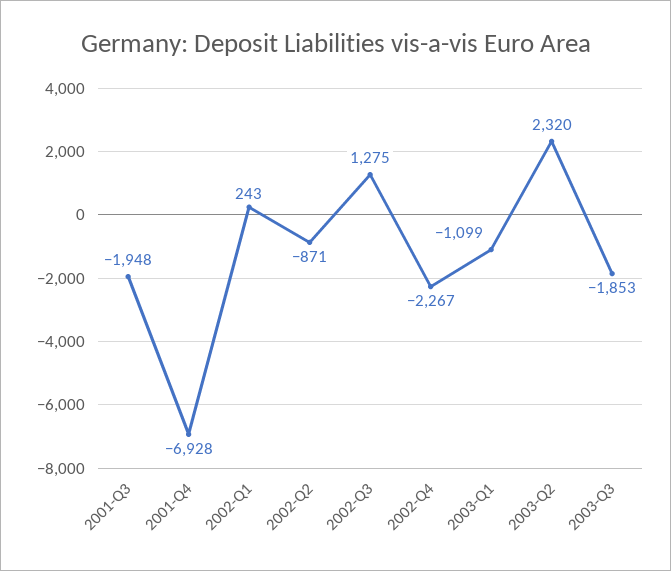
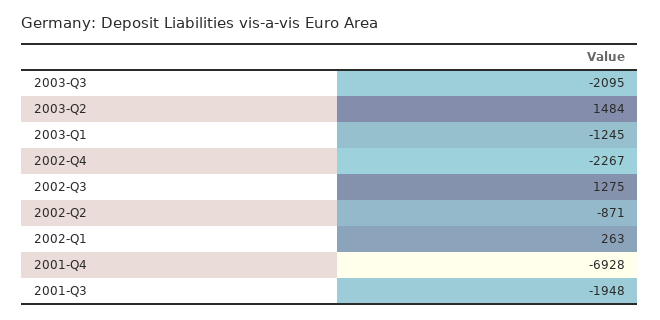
2002-Q1: 243 -> 263
2003-Q1: -1099 -> -1245
2003-Q2: 2320 -> 1484
2003-Q3: -1853 -> -2095

